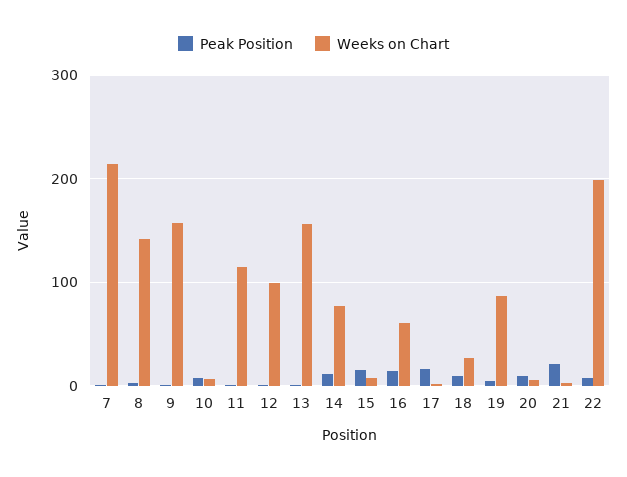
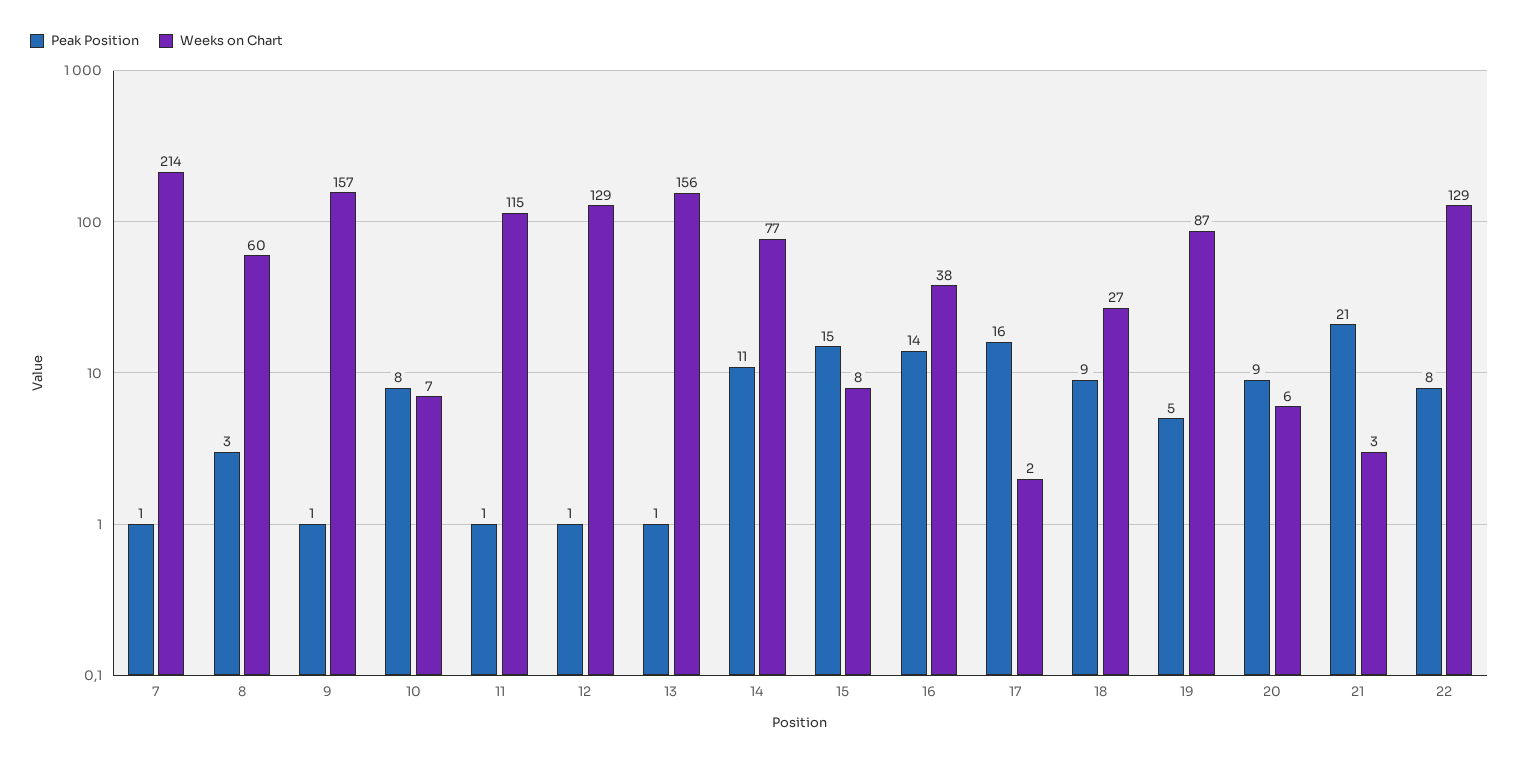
Weeks on Chart, 8: 140 -> 60
Weeks on Chart, 12: 100 -> 129
Weeks on Chart, 16: 60 -> 38
Weeks on Chart, 22: 200 -> 129

